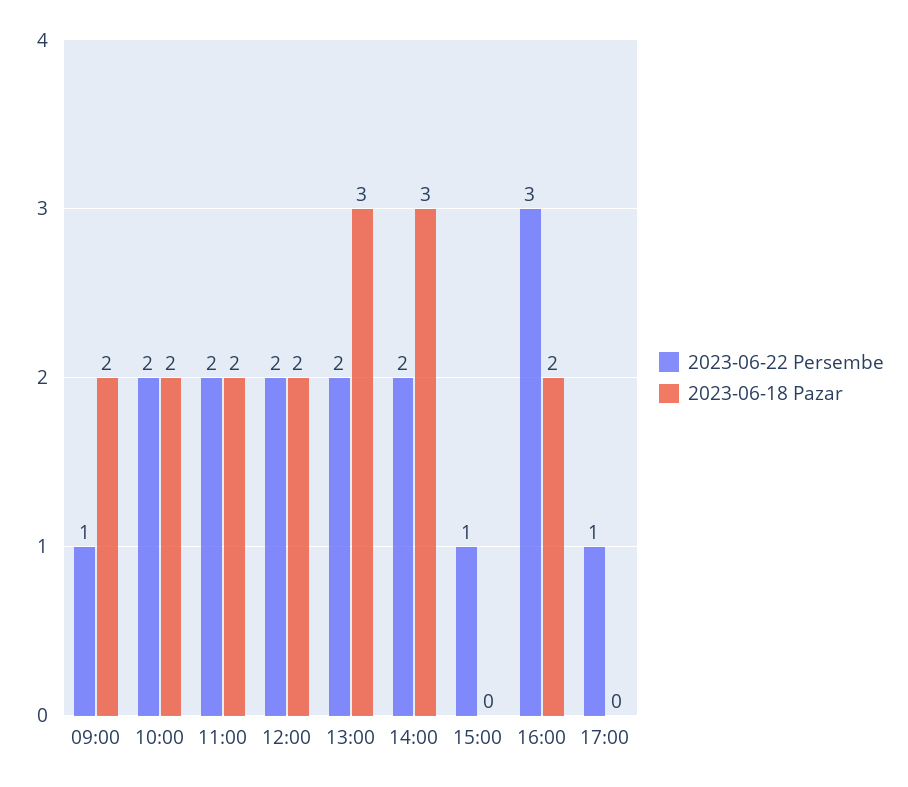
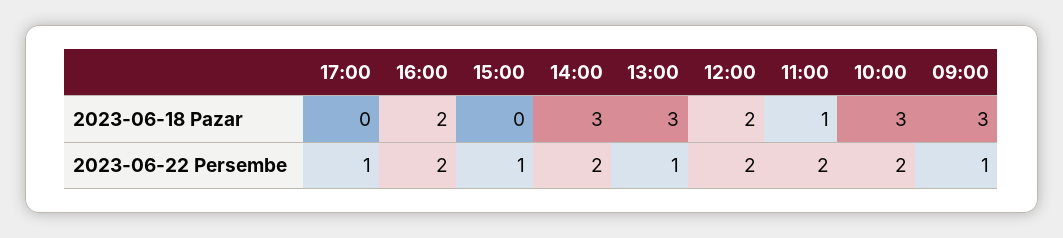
2023-06-18 Pazar, 09:00: 2 -> 3
2023-06-18 Pazar, 10:00: 2 -> 3
2023-06-18 Pazar, 11:00: 2 -> 1
2023-06-22 Persembe, 13:00: 2 -> 1
2023-06-22 Persembe, 16:00: 3 -> 2

